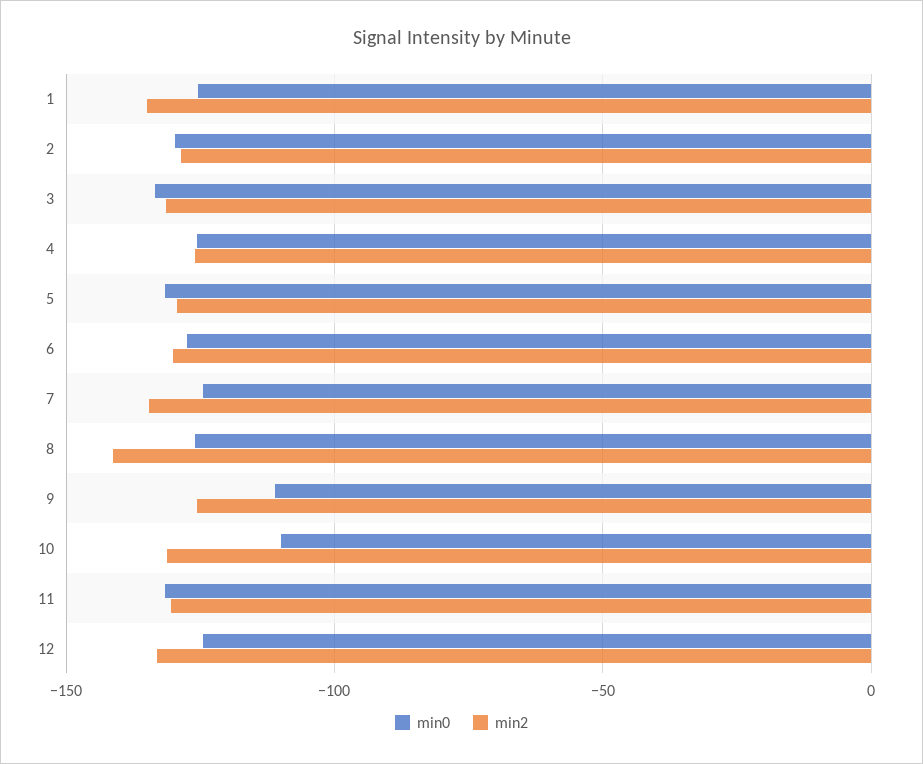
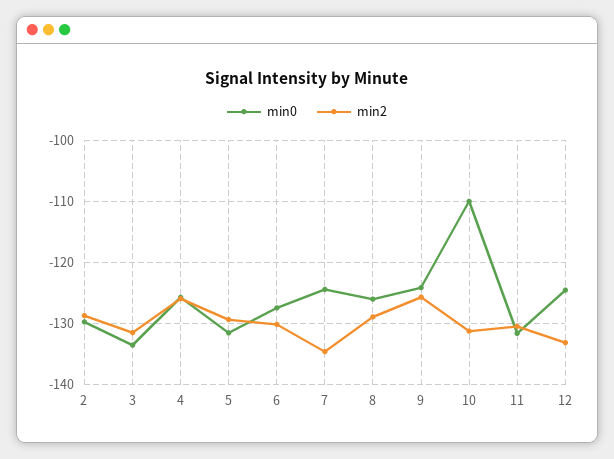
min0, 1: -125 -> none
min2, 1: -135 -> none
min2, 8: -140 -> -129
min0, 9: -110 -> -124

